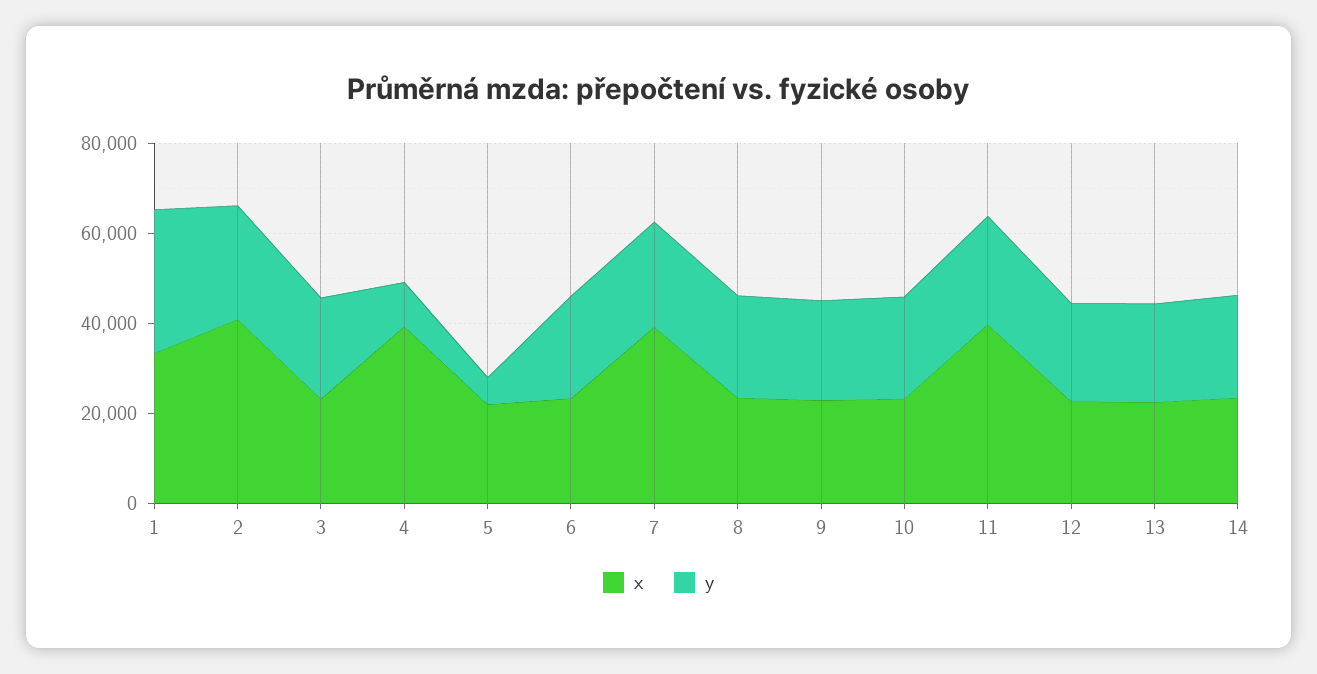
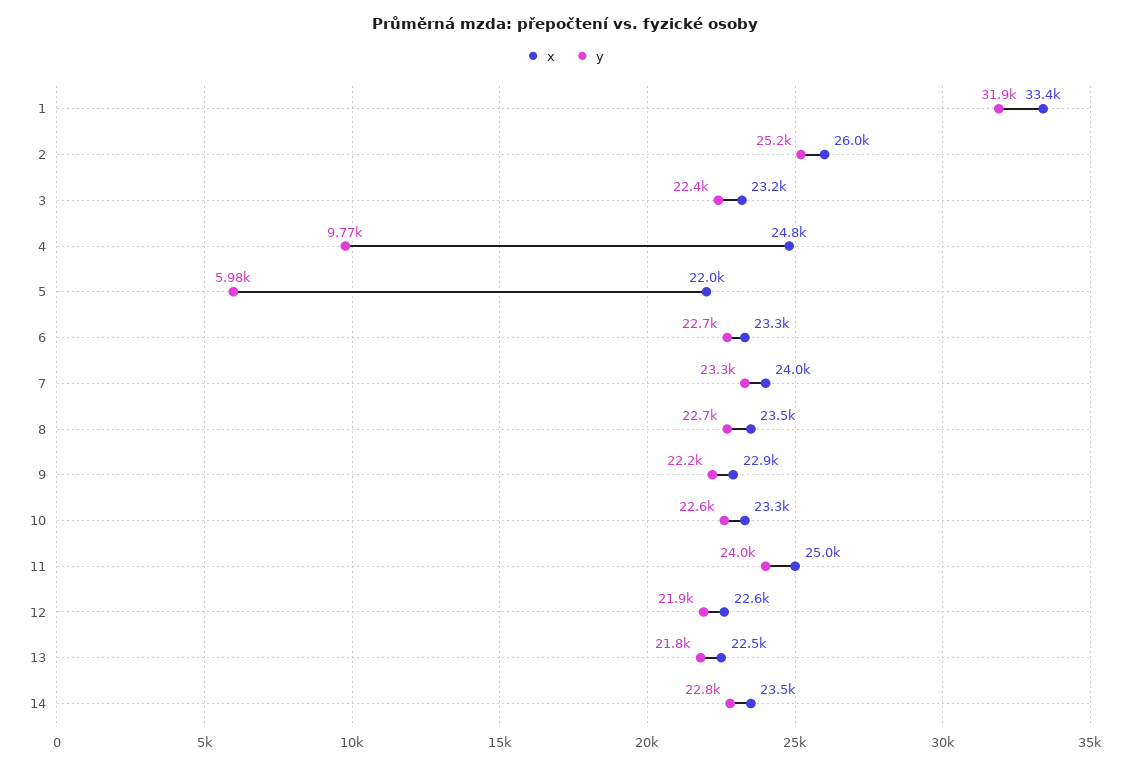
x, 2: 40000 -> 26000
x, 4: 40000 -> 24800
x, 7: 40000 -> 24000
x, 11: 40000 -> 25000

